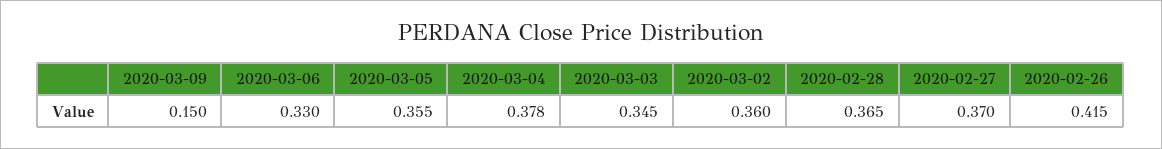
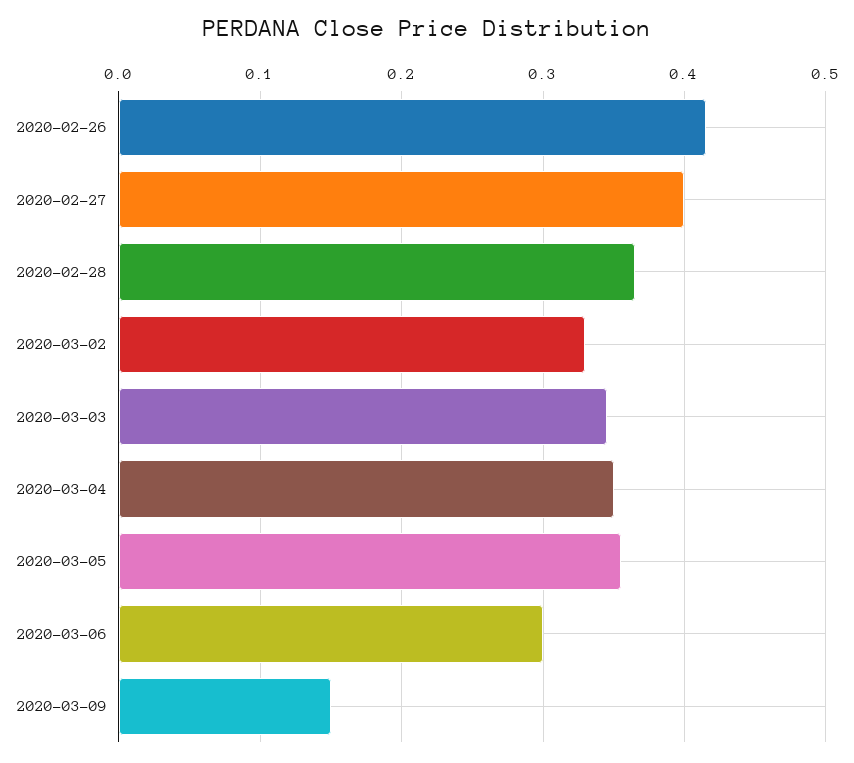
2020-03-06: 0.33 -> 0.3
2020-03-04: 0.378 -> 0.35
2020-03-02: 0.36 -> 0.33
2020-02-27: 0.37 -> 0.4

